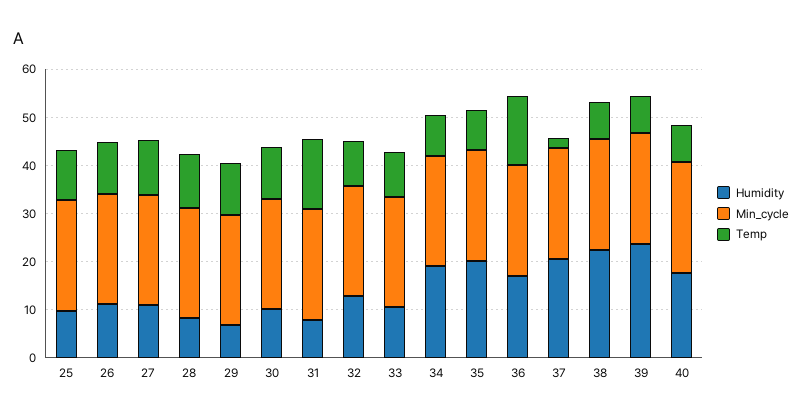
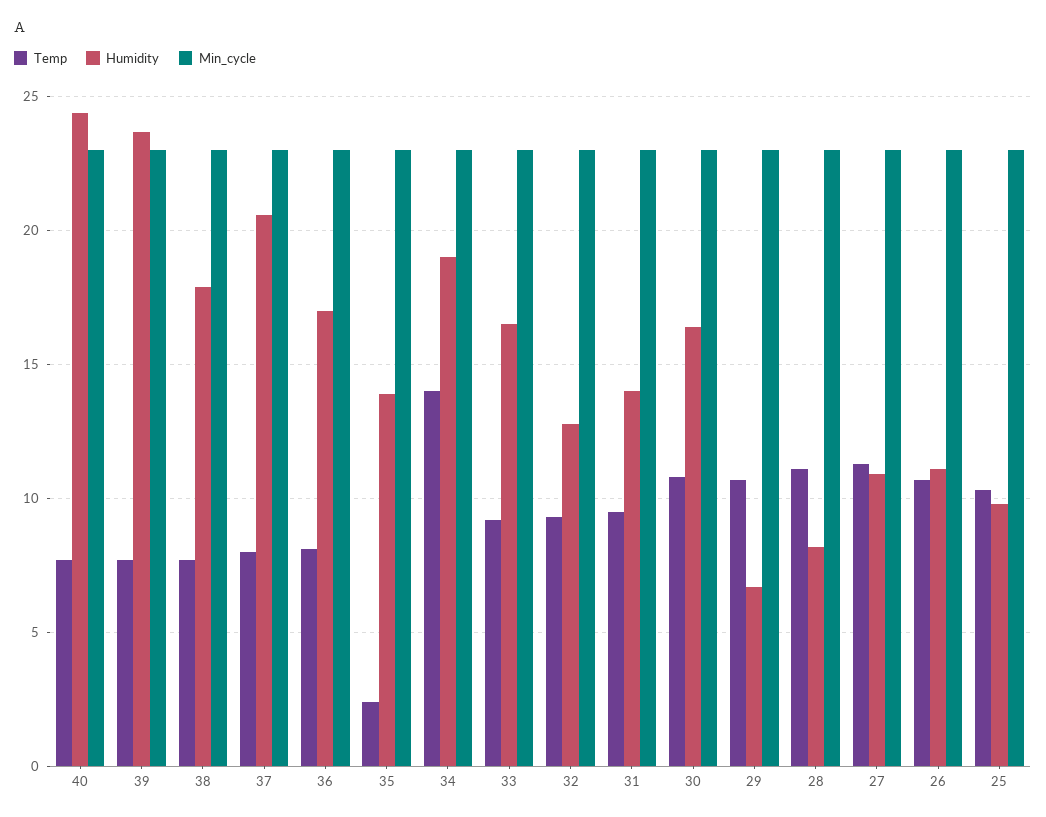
Humidity, 30: 10 -> 16.5
Humidity, 31: 8 -> 14
Temp, 31: 14 -> 9.5
Humidity, 33: 10 -> 16.5
Temp, 34: 8 -> 14
Humidity, 35: 20 -> 14
Temp, 35: 8 -> 2.5
Temp, 36: 14 -> 8
Temp, 37: 2 -> 8
Humidity, 38: 22 -> 18
Humidity, 40: 18 -> 24.5

